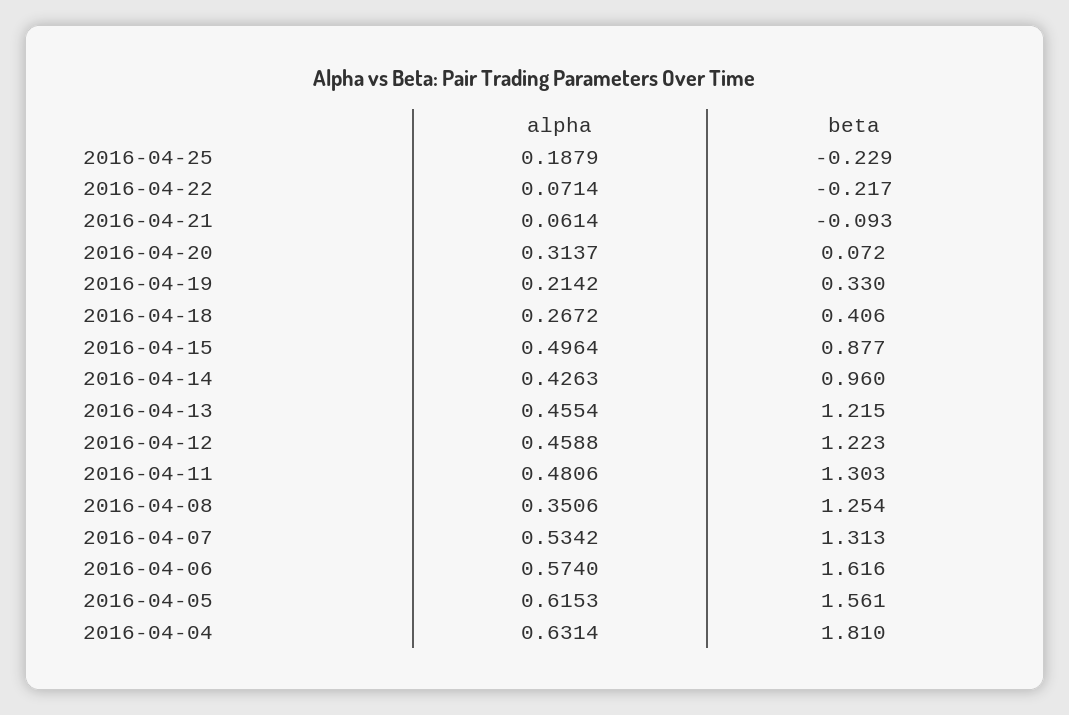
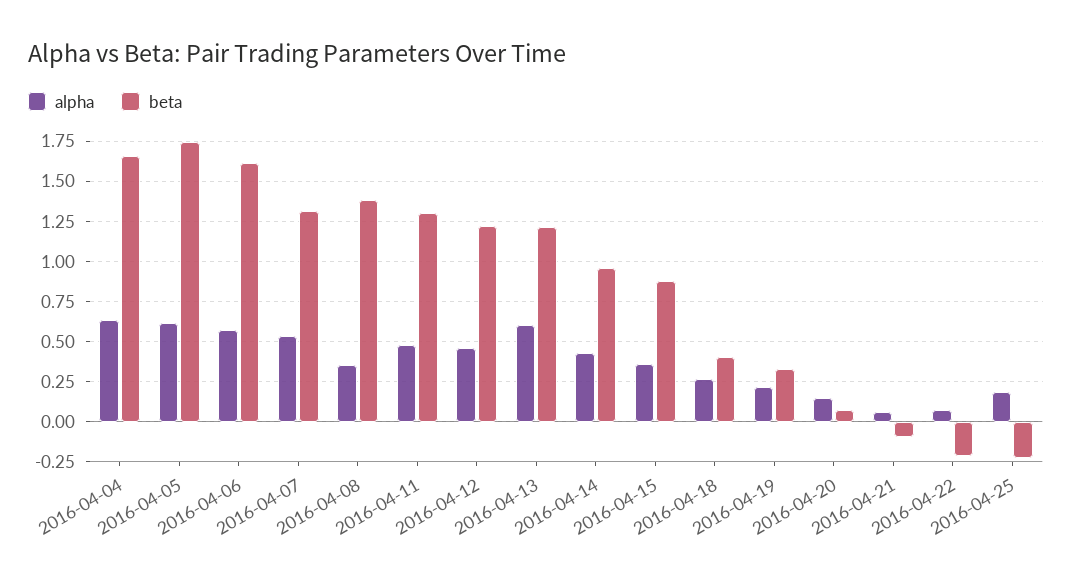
alpha, 2016-04-20: 0.3137 -> 0.15
alpha, 2016-04-15: 0.4964 -> 0.35
alpha, 2016-04-13: 0.4554 -> 0.6
beta, 2016-04-08: 1.254 -> 1.4
beta, 2016-04-05: 1.561 -> 1.75
beta, 2016-04-04: 1.81 -> 1.65

